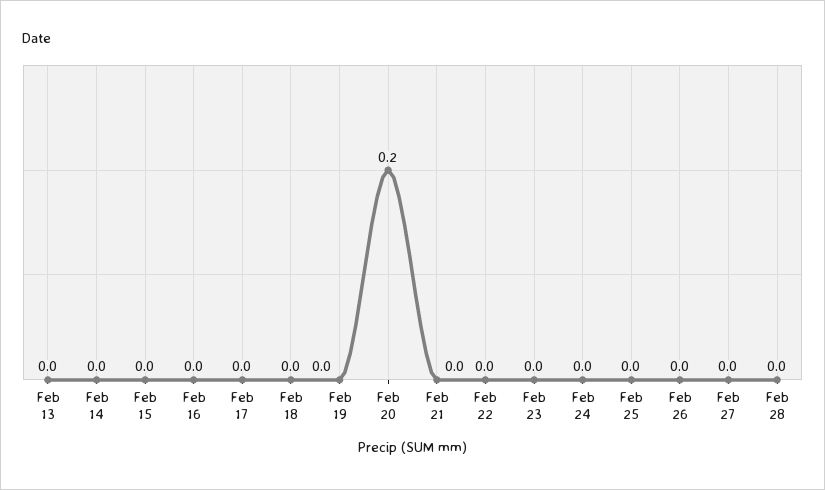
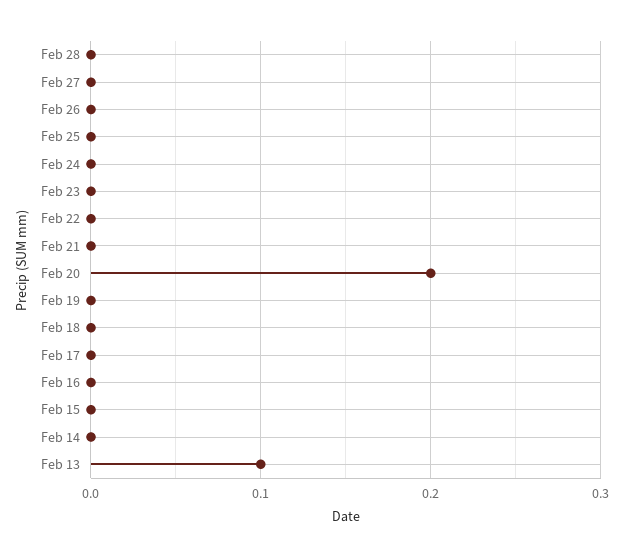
Feb 13: 0 -> 0.1

